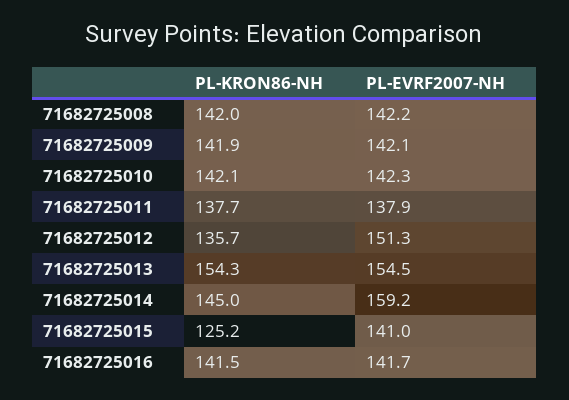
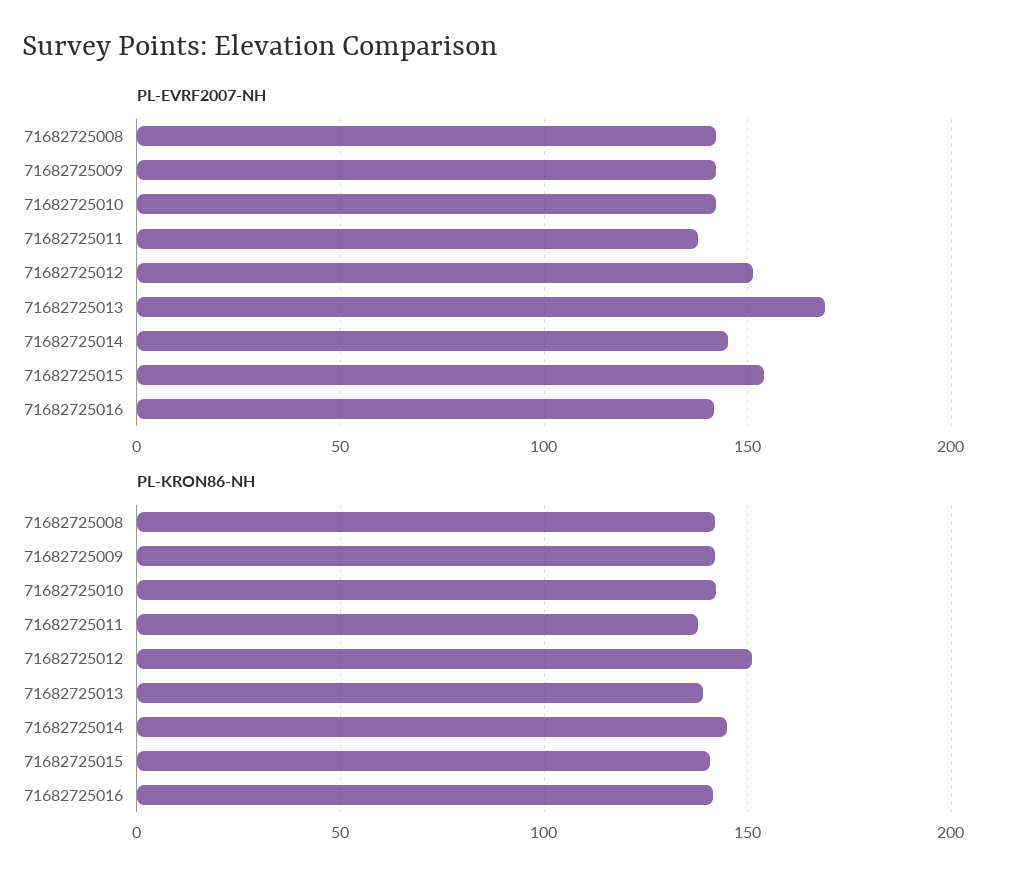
PL-KRON86-NH, 71682725012: 135.7 -> 150
PL-KRON86-NH, 71682725013: 154.3 -> 140
PL-EVRF2007-NH, 71682725013: 154.5 -> 170
PL-EVRF2007-NH, 71682725014: 159.2 -> 145
PL-KRON86-NH, 71682725015: 125.2 -> 140
PL-EVRF2007-NH, 71682725015: 141 -> 155

